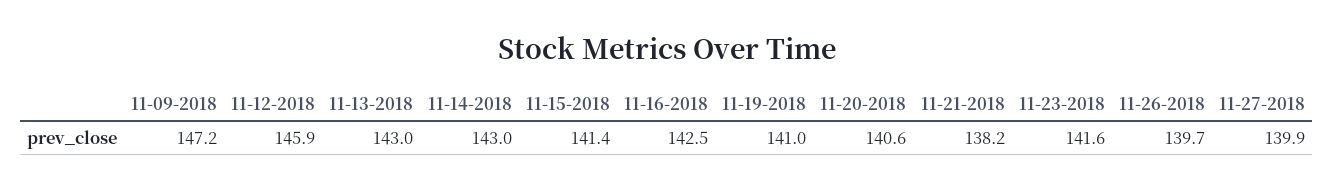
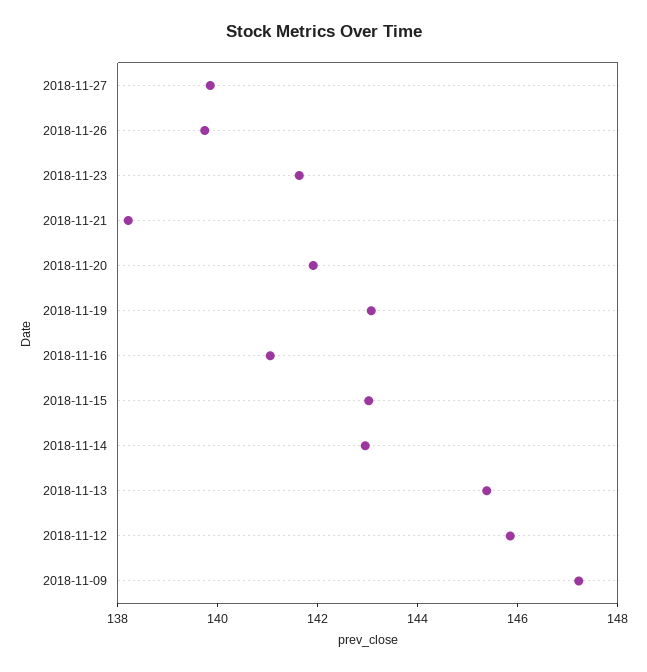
11-13-2018: 143 -> 145.5
11-15-2018: 141.4 -> 143
11-16-2018: 142.5 -> 141
11-19-2018: 141 -> 143
11-20-2018: 140.6 -> 142

